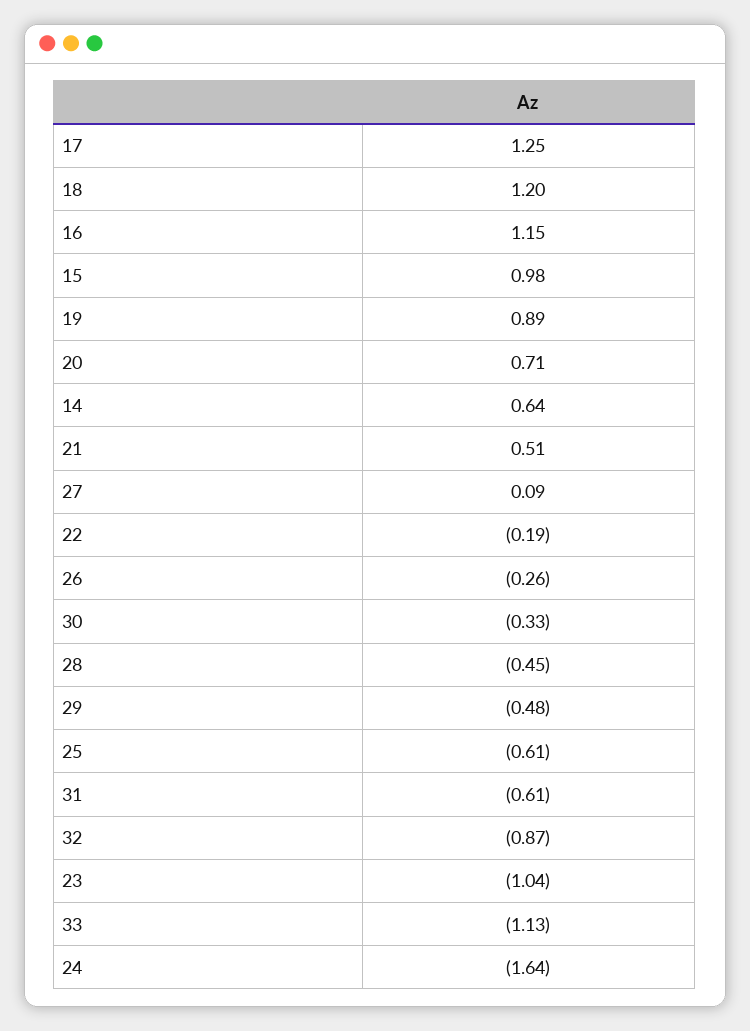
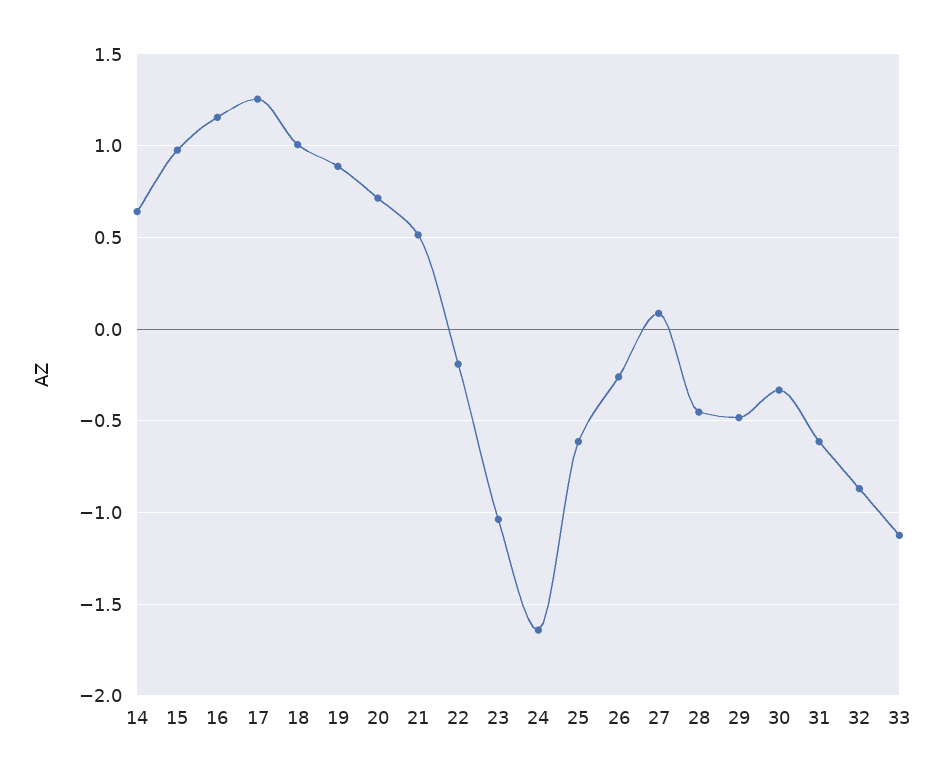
18: 1.2 -> 1

